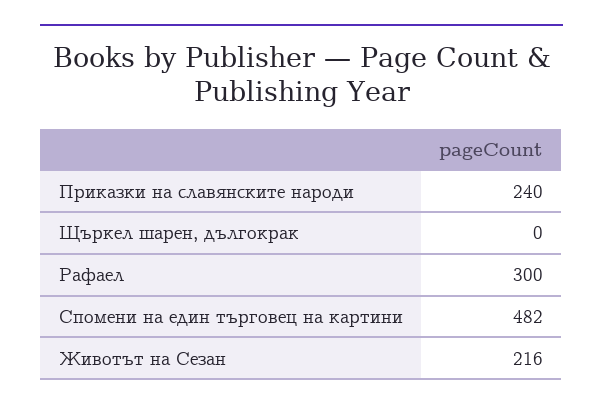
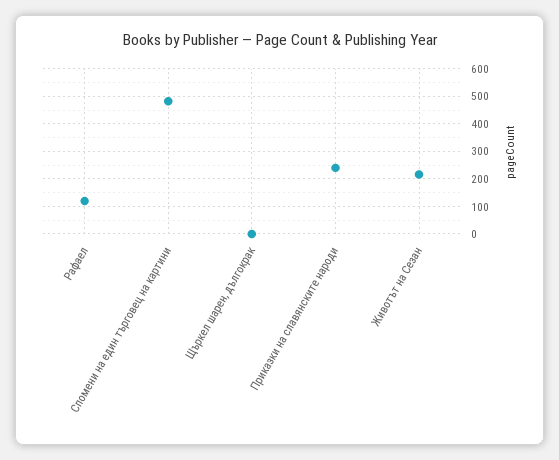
Рафаел: 300 -> 125

